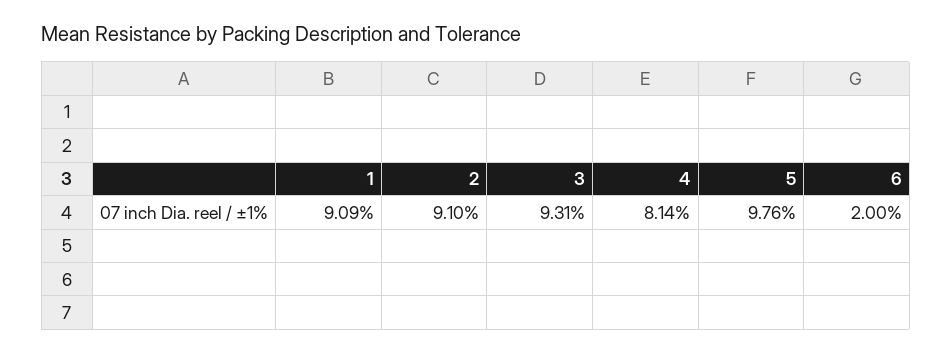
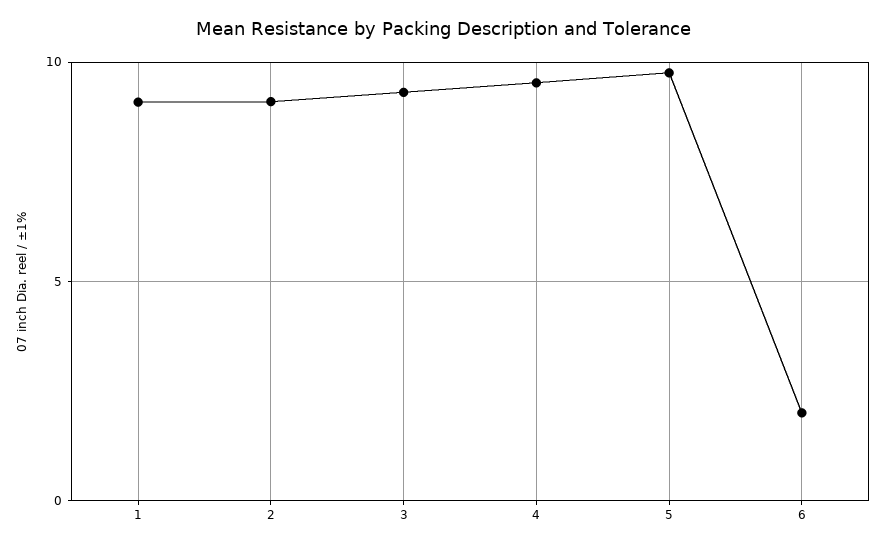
4: 8.14 -> 9.5

